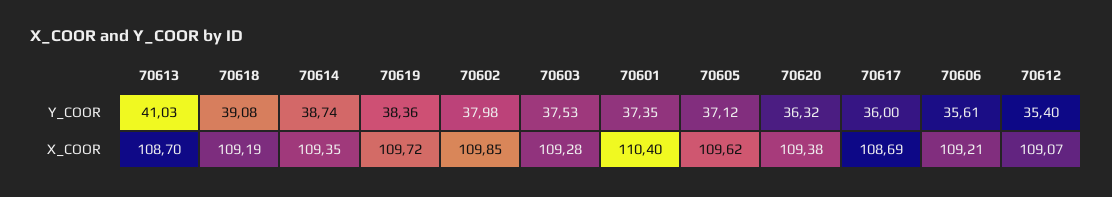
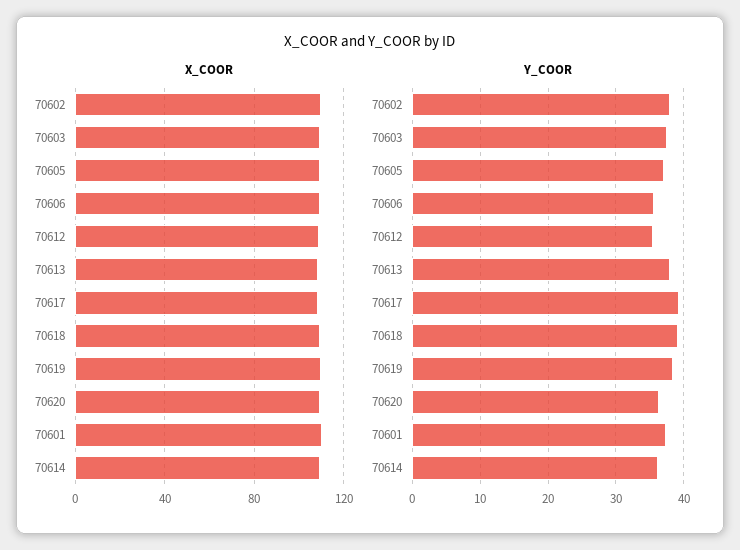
Y_COOR, 70613: 41.03 -> 38
Y_COOR, 70614: 38.74 -> 36
Y_COOR, 70617: 36 -> 39

